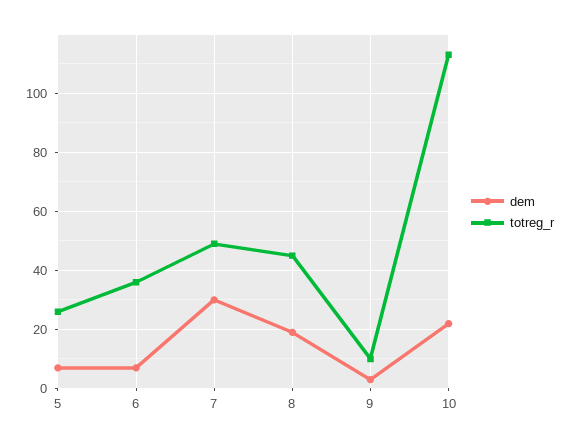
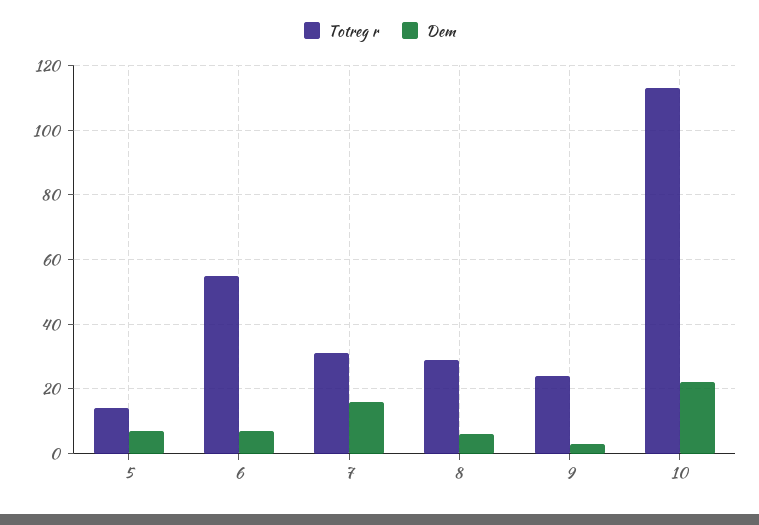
totreg_r, 5: 25 -> 15
totreg_r, 6: 35 -> 55
dem, 7: 30 -> 15
totreg_r, 7: 50 -> 30
dem, 8: 20 -> 5
totreg_r, 8: 45 -> 30
totreg_r, 9: 10 -> 25

